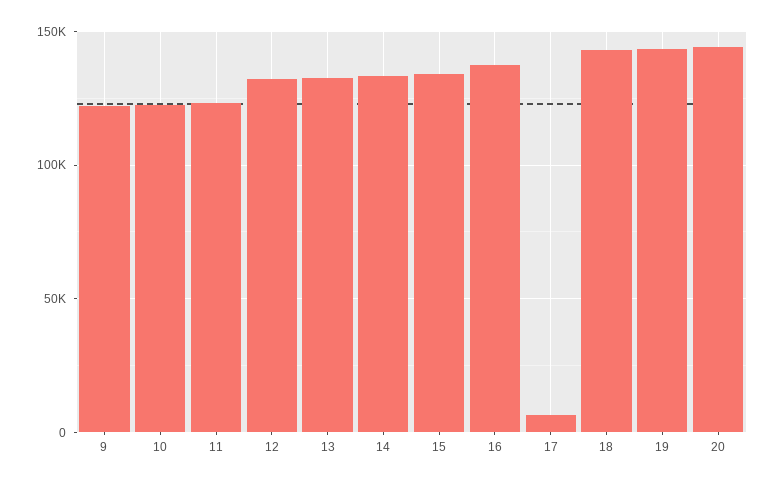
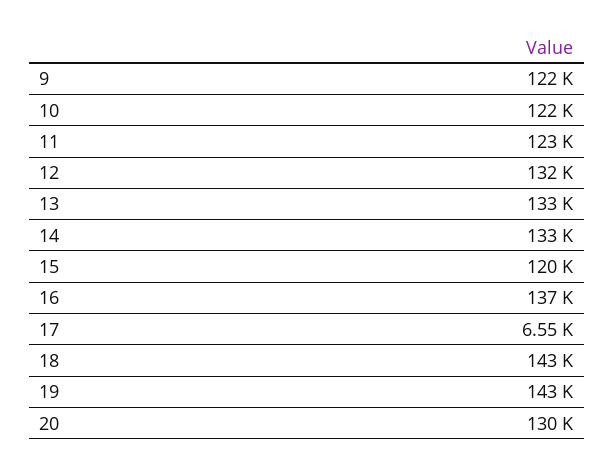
15: 135000 -> 120000
20: 145000 -> 130000

